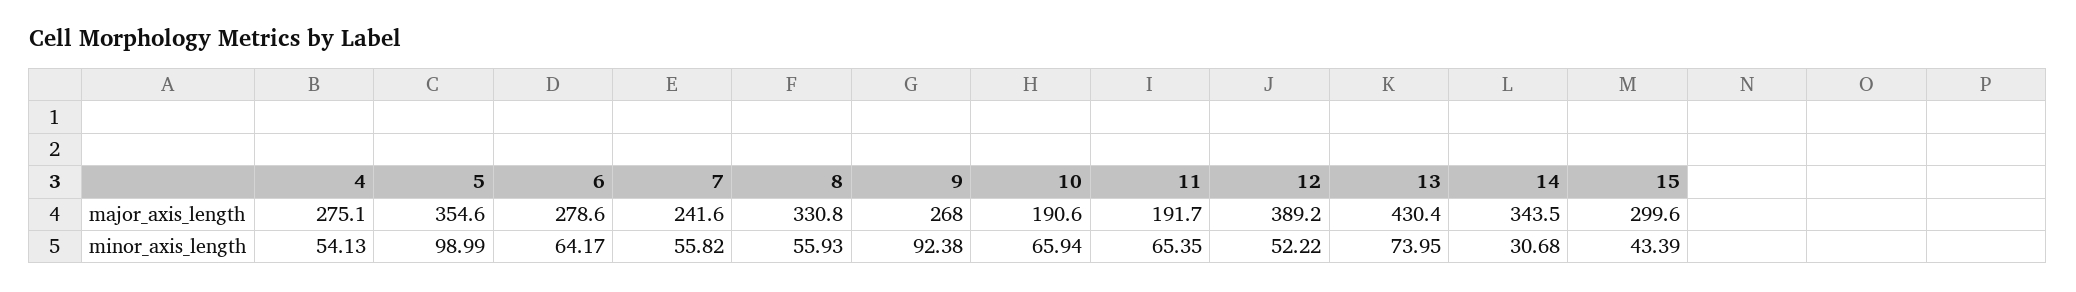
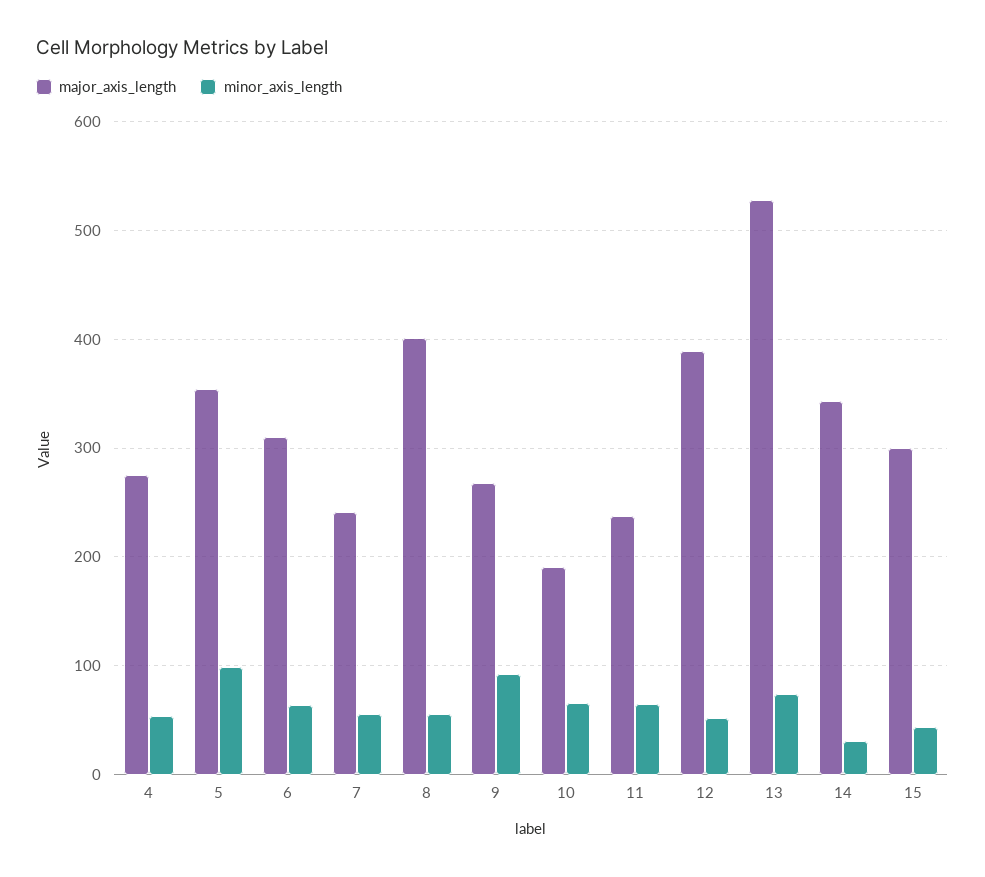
major_axis_length, 6: 278.6 -> 310
major_axis_length, 8: 330.8 -> 400
major_axis_length, 11: 191.7 -> 240
major_axis_length, 13: 430.4 -> 530

